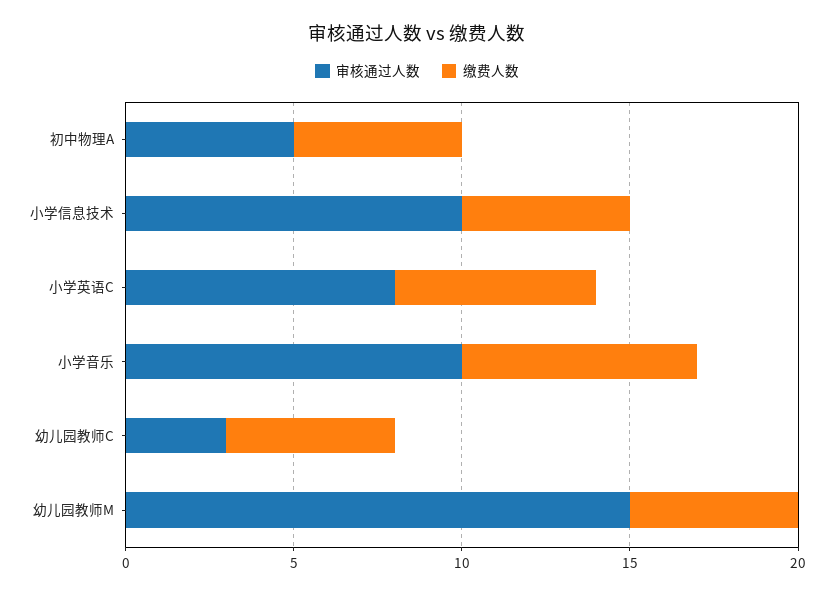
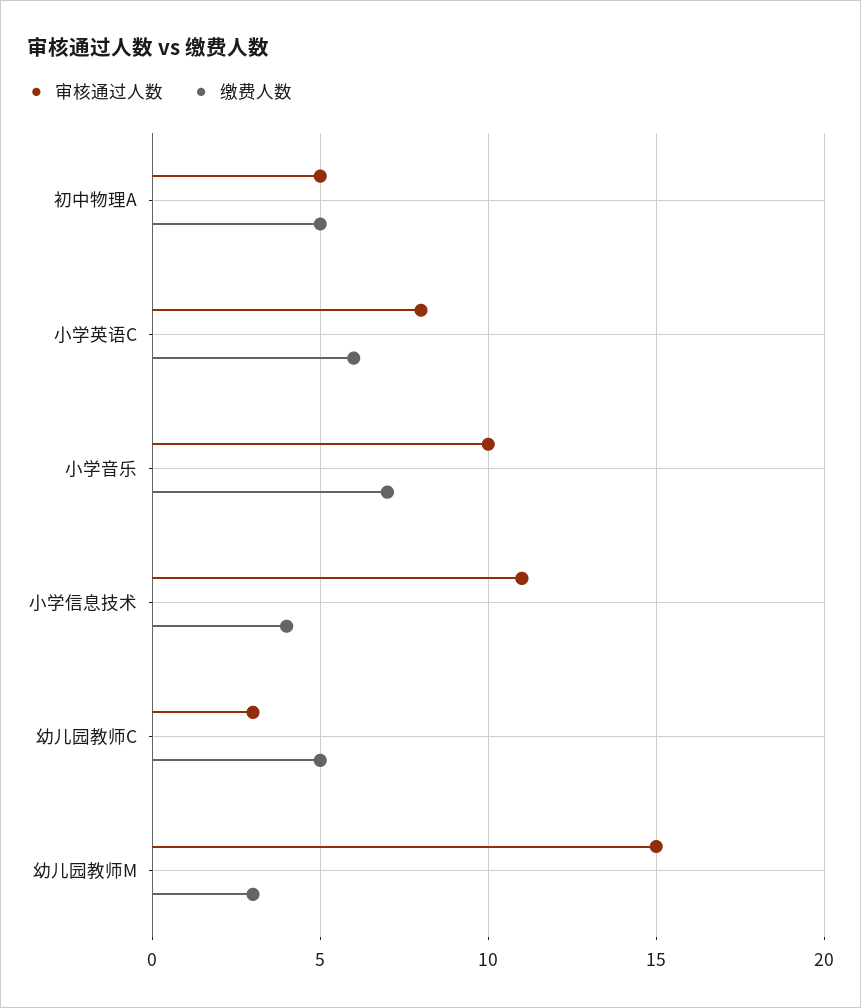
审核通过人数, 小学信息技术: 10 -> 11
缴费人数, 小学信息技术: 5 -> 4
缴费人数, 幼儿园教师M: 5 -> 3

